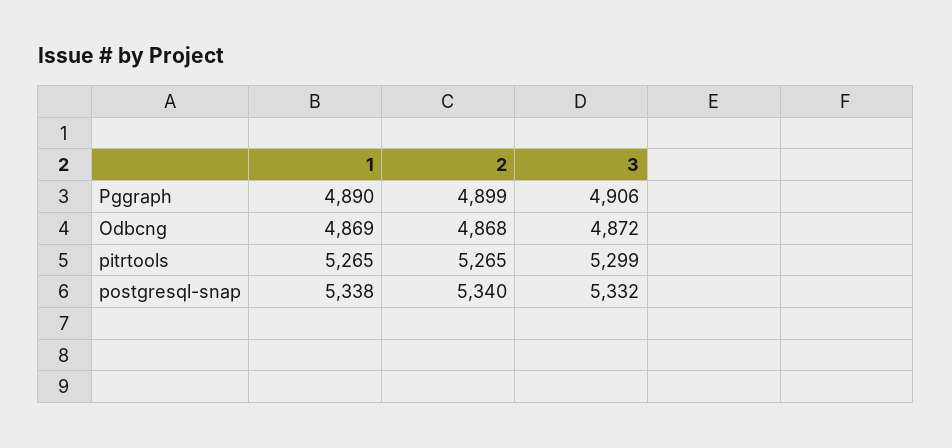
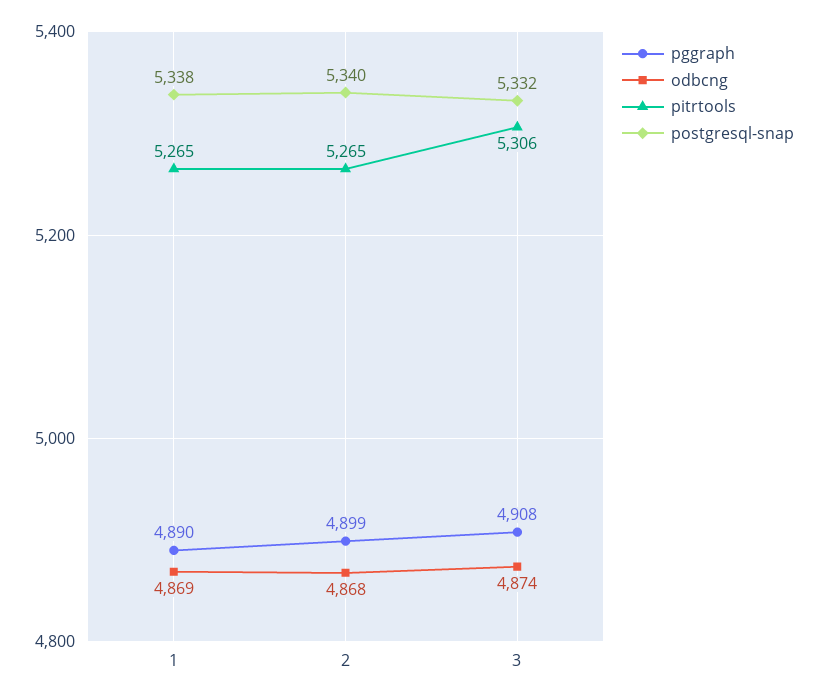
Pggraph, 3: 4906 -> 4908
Odbcng, 3: 4872 -> 4874
pitrtools, 3: 5299 -> 5306

